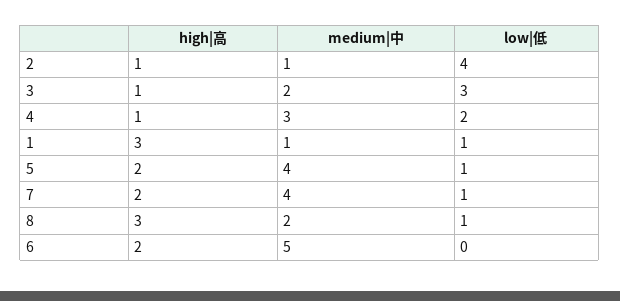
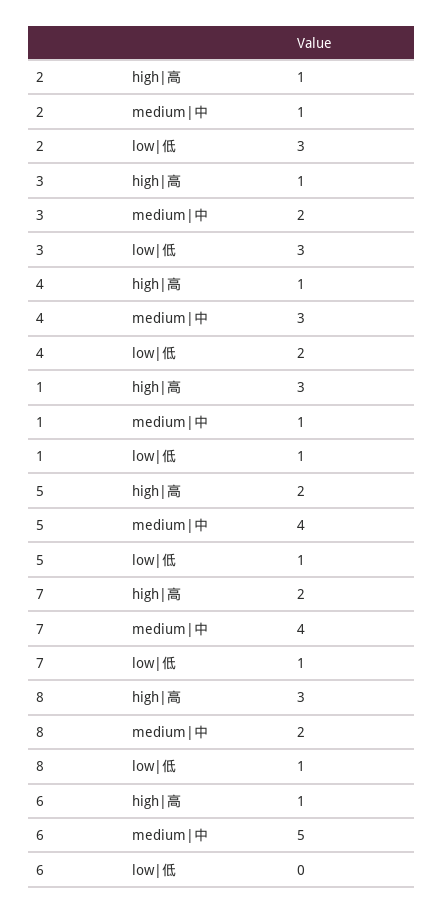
low|低, 2: 4 -> 3
high|高, 6: 2 -> 1

